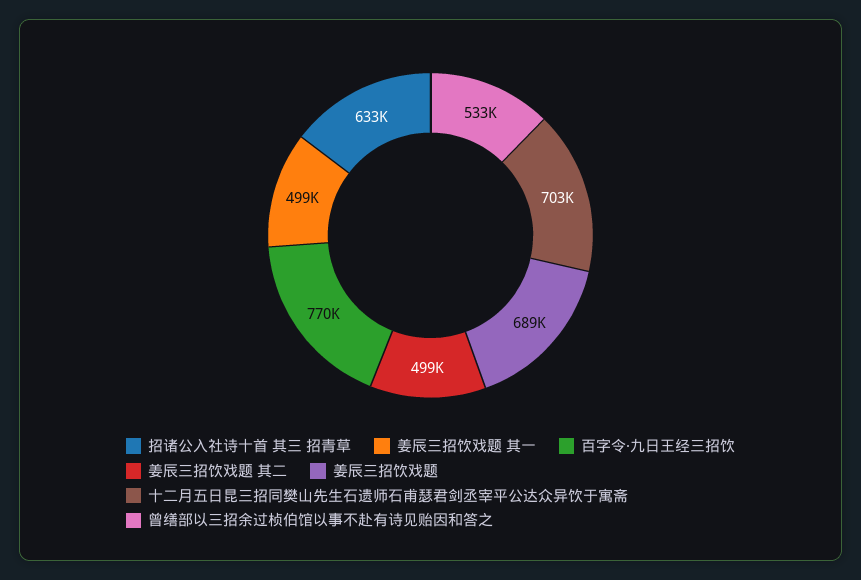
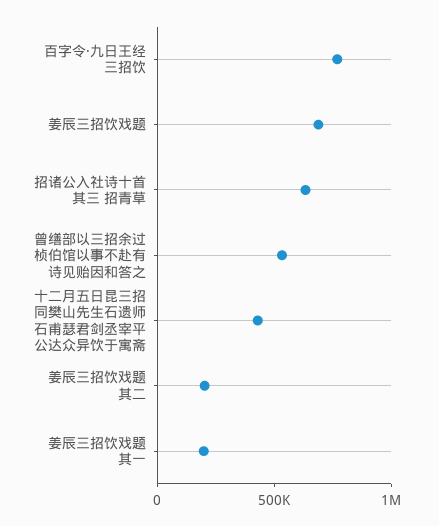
姜辰三招饮戏题 其一: 499000 -> 200000
姜辰三招饮戏题 其二: 499000 -> 200000
十二月五日昆三招同樊山先生石遗师石甫瑟君剑丞宰平公达众异饮于寓斋: 703000 -> 400000

